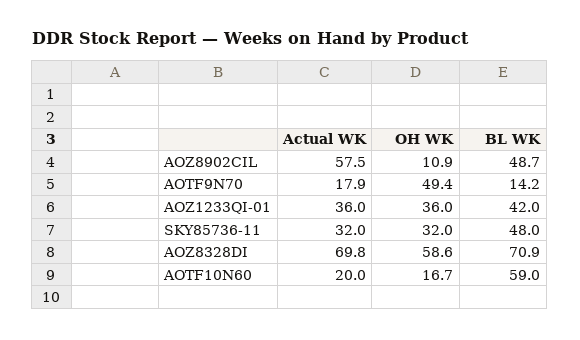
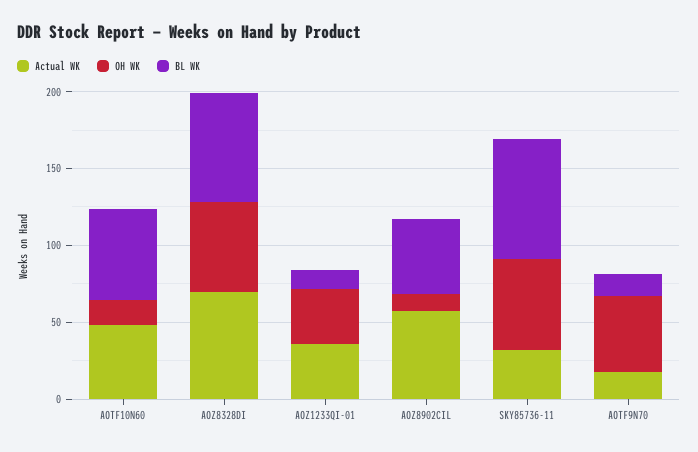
BL WK, AOZ1233QI-01: 42 -> 10
OH WK, SKY85736-11: 32 -> 60
BL WK, SKY85736-11: 48 -> 80
Actual WK, AOTF10N60: 20 -> 50

